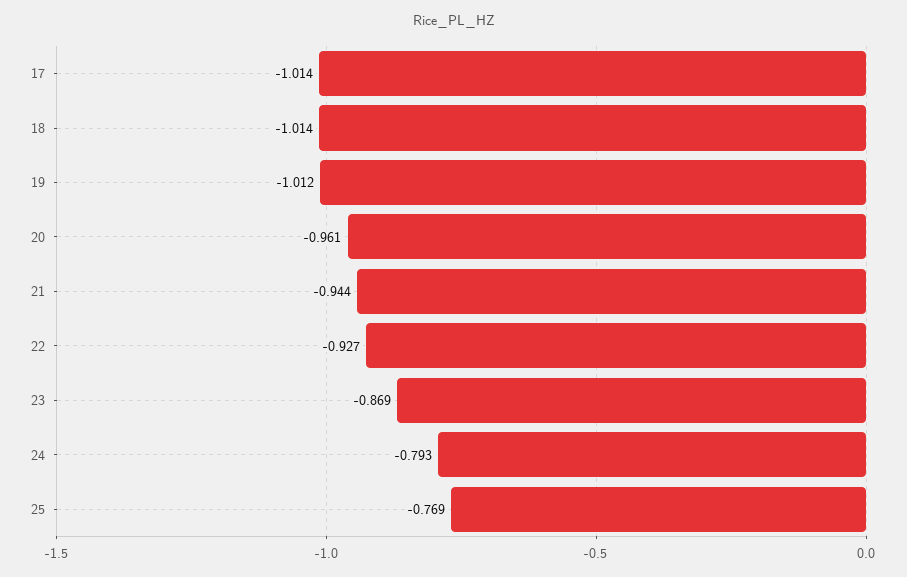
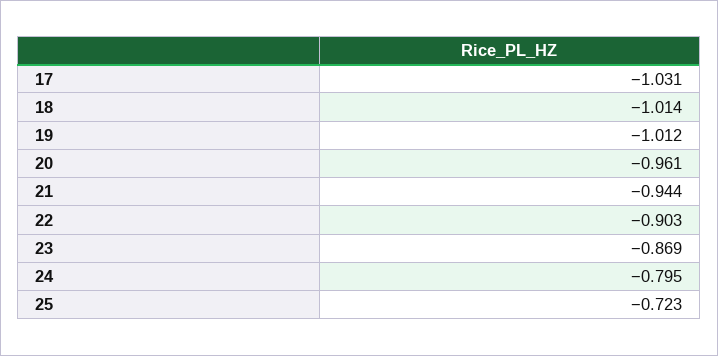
17: -1.014 -> -1.031
22: -0.927 -> -0.903
24: -0.793 -> -0.795
25: -0.769 -> -0.723

